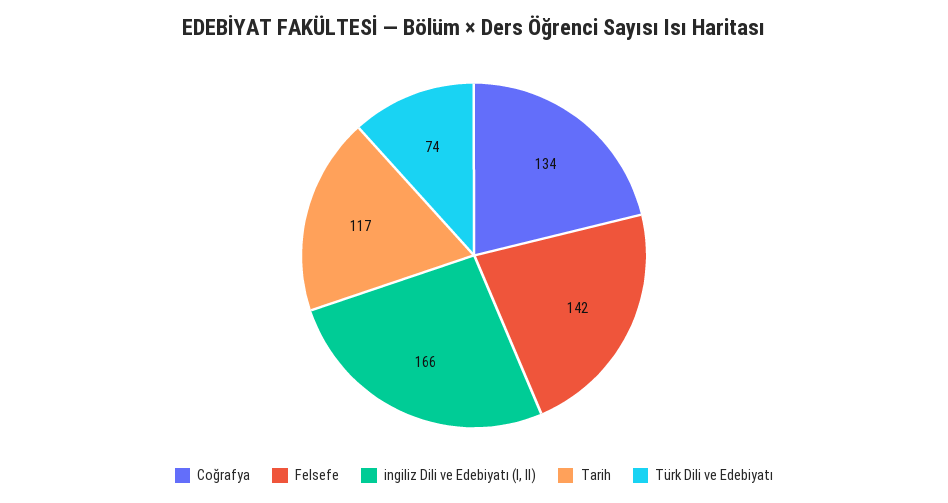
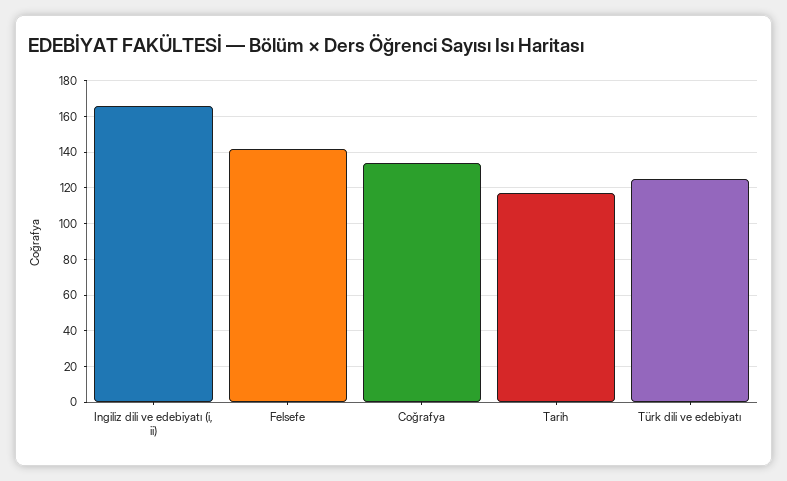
Türk Dili ve Edebiyatı: 74 -> 125

